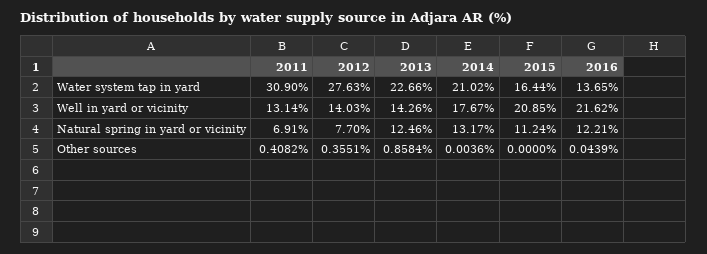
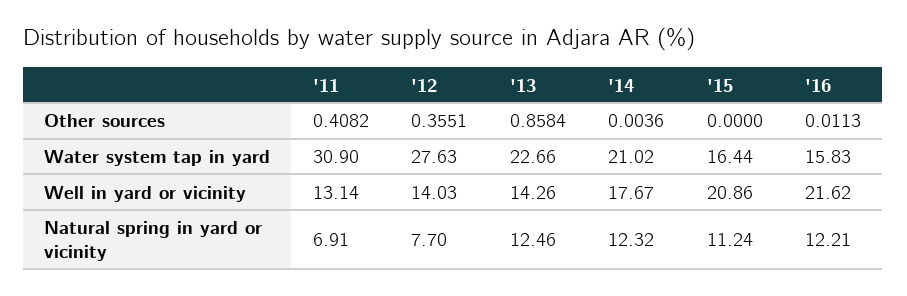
2016, Water system tap in yard: 13.65 -> 15.83
2015, Well in yard or vicinity: 20.85 -> 20.86
2014, Natural spring in yard or vicinity: 13.17 -> 12.32
2016, Other sources: 0.0439 -> 0.0113

